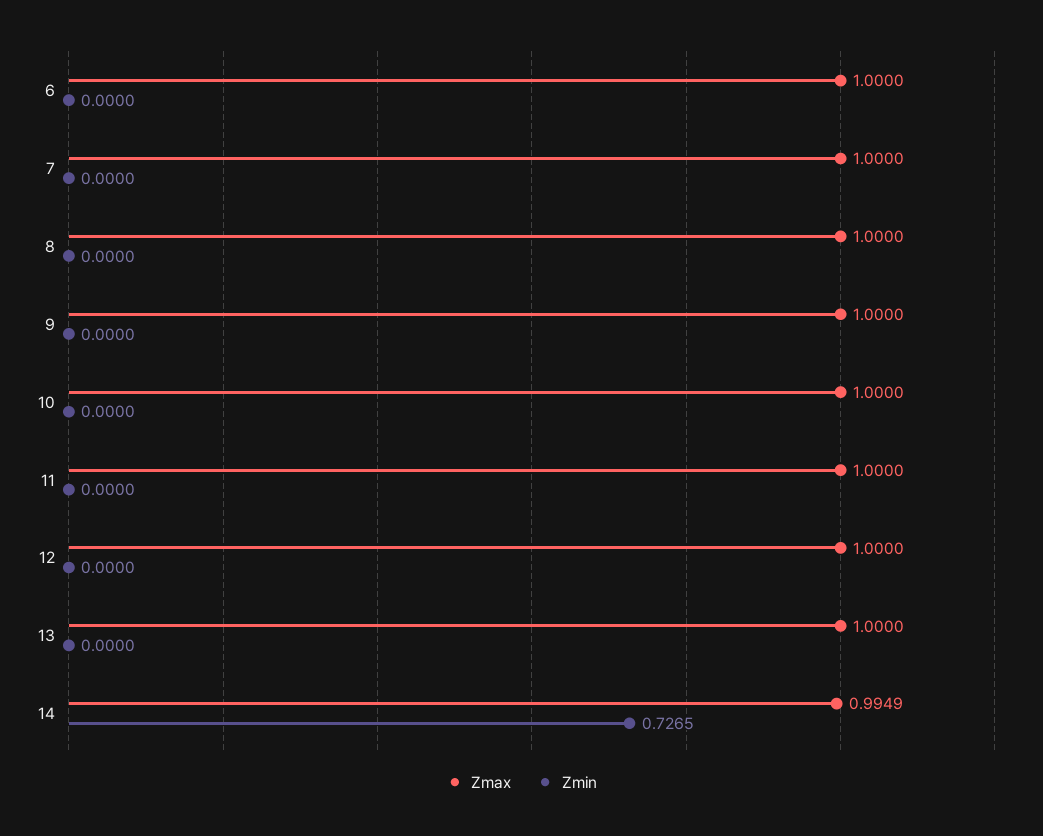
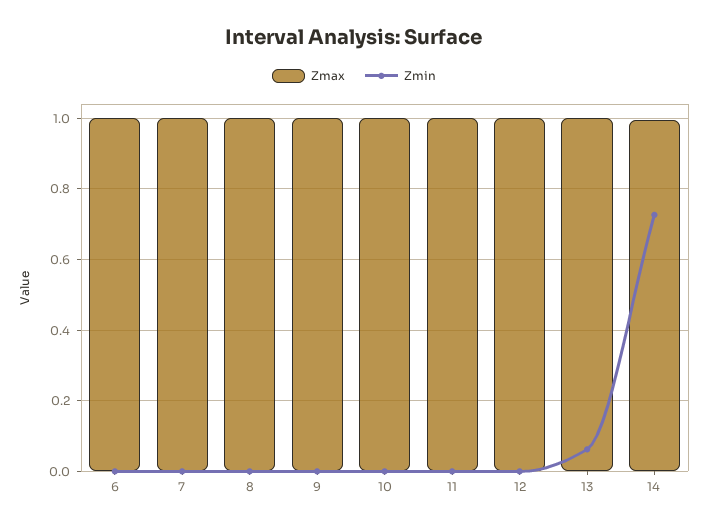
Zmin, 13: 0 -> 0.06

